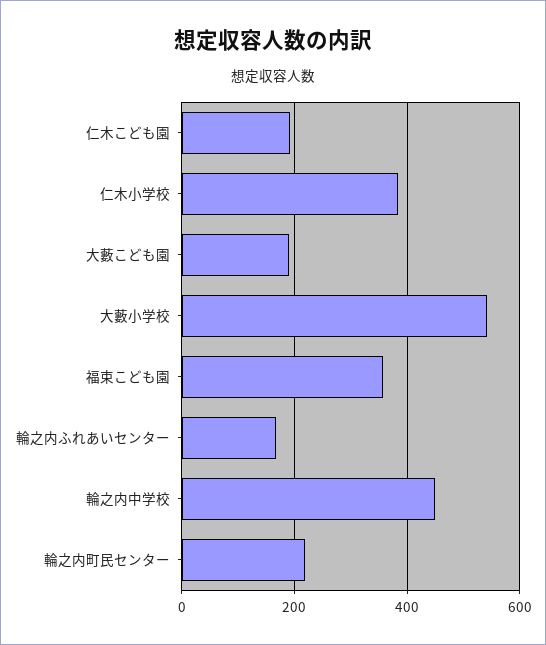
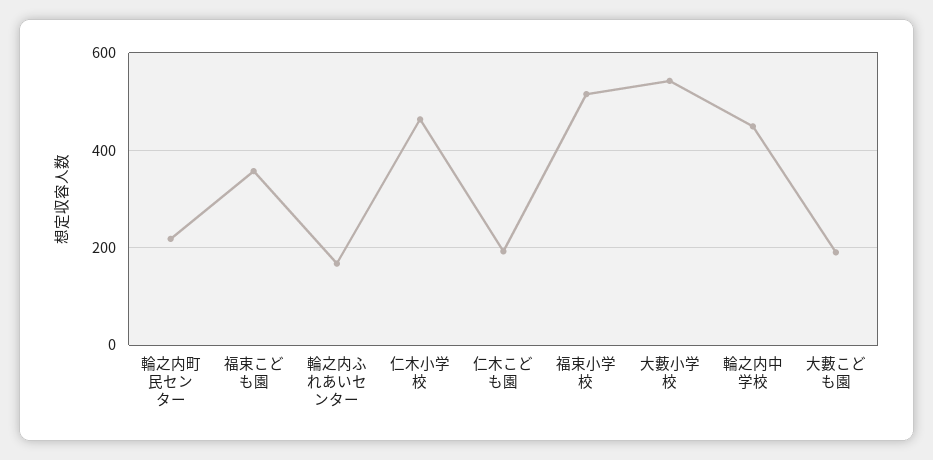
仁木小学校: 380 -> 460
福束小学校: none -> 520

